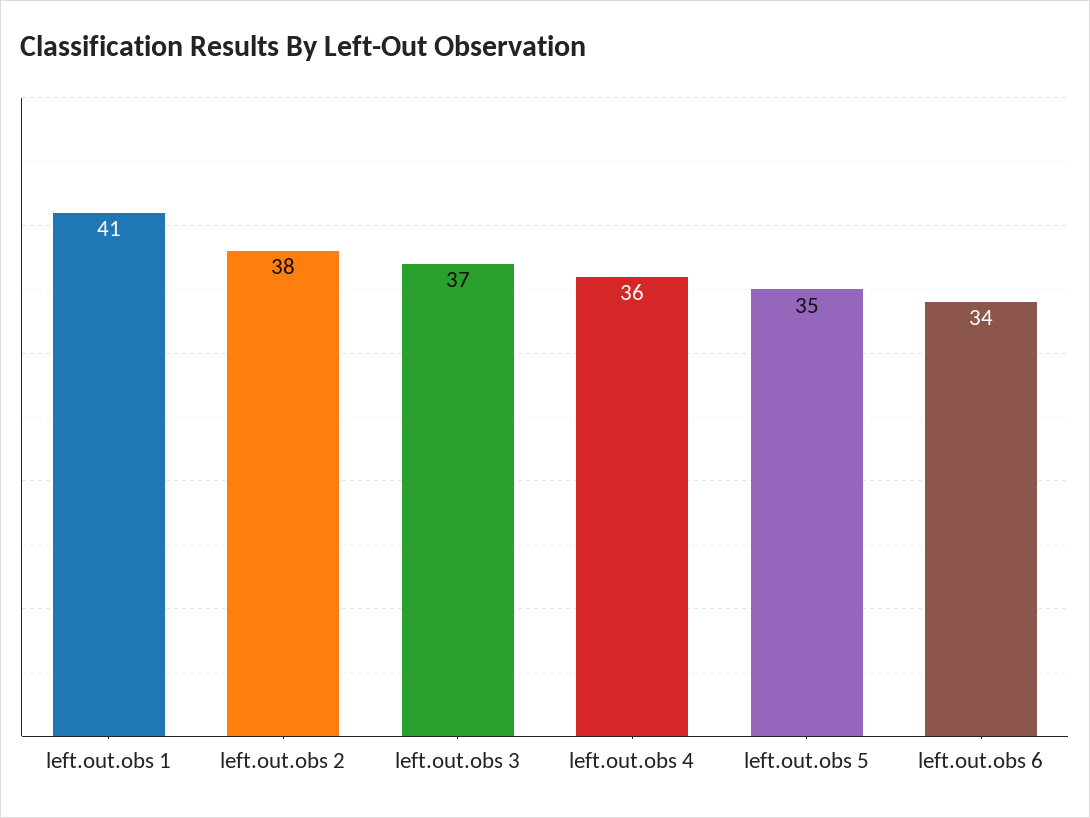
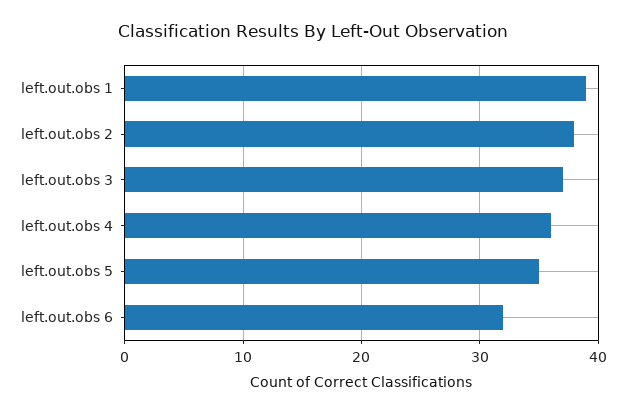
left.out.obs 1: 41 -> 39
left.out.obs 6: 34 -> 32

